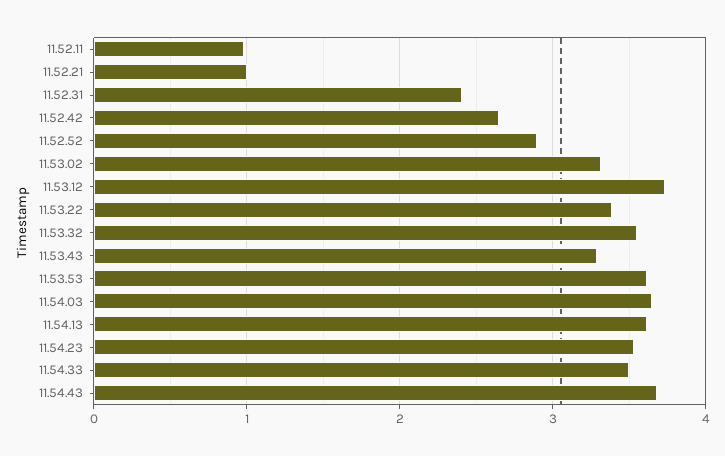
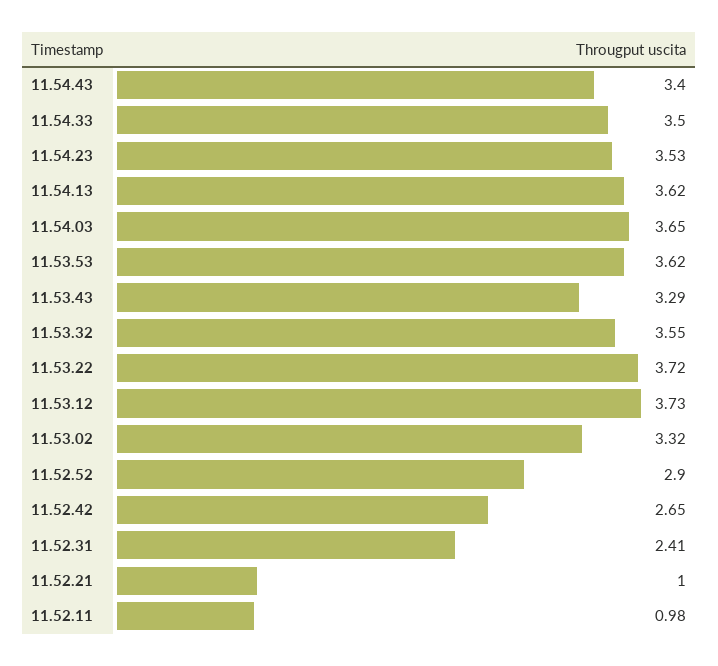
11.53.22: 3.4 -> 3.72
11.54.43: 3.7 -> 3.4

